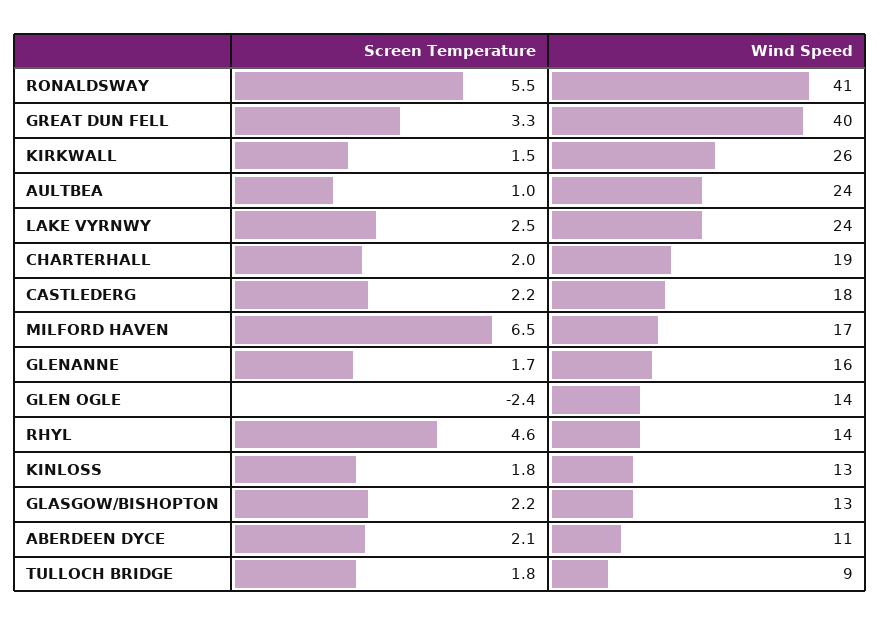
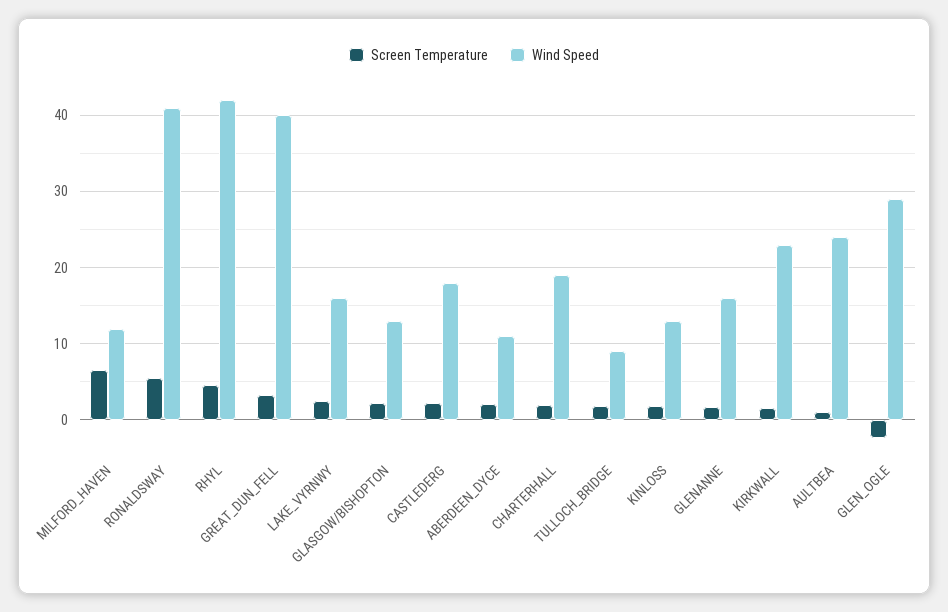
Wind Speed, KIRKWALL: 26 -> 23
Wind Speed, LAKE VYRNWY: 24 -> 16
Wind Speed, MILFORD HAVEN: 17 -> 12
Wind Speed, GLEN OGLE: 14 -> 29
Wind Speed, RHYL: 14 -> 42

